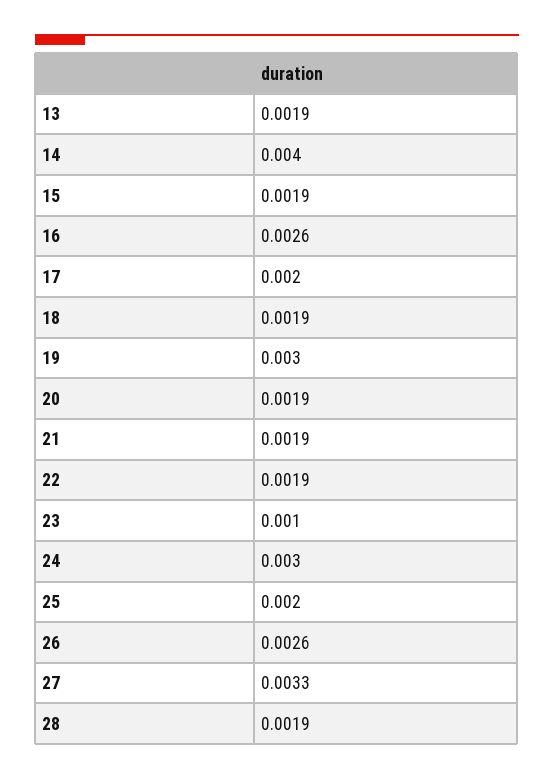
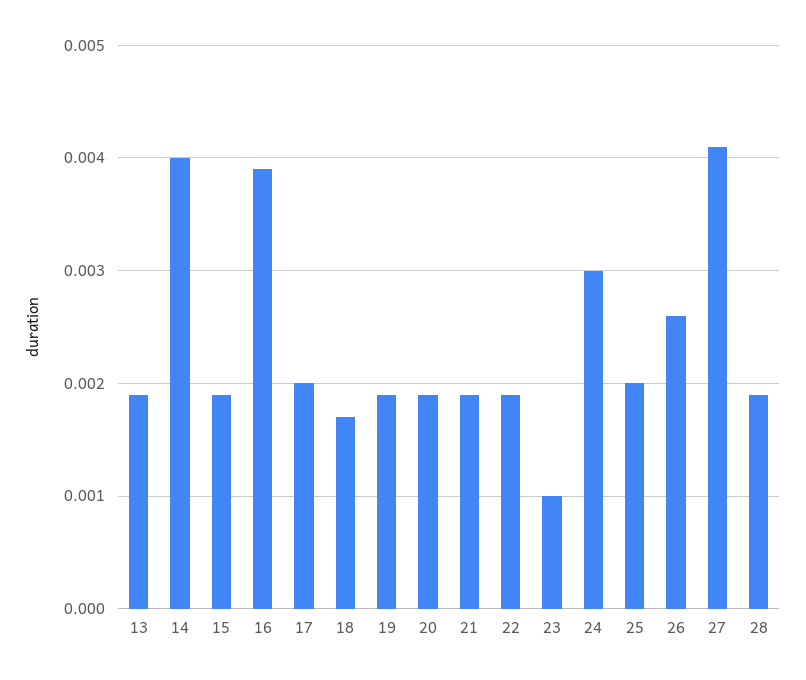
16: 0.0026 -> 0.0039
18: 0.0019 -> 0.0017
19: 0.003 -> 0.0019
27: 0.0033 -> 0.0041

